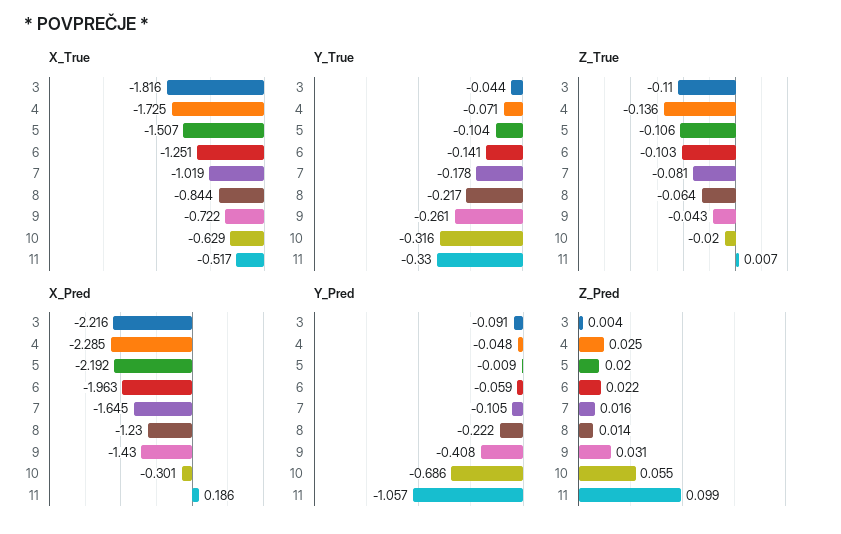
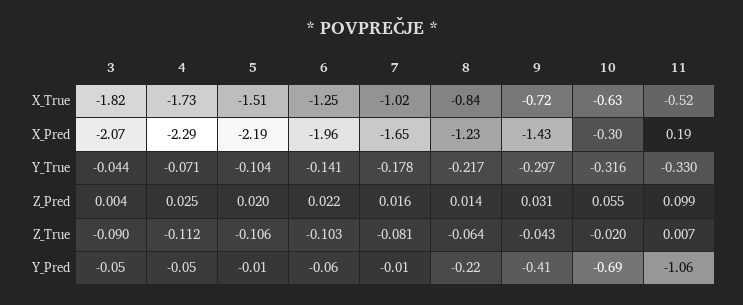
Y_True, 9: -0.261 -> -0.297
Z_True, 3: -0.11 -> -0.09
Z_True, 4: -0.136 -> -0.112
X_Pred, 3: -2.216 -> -2.07
Y_Pred, 3: -0.091 -> -0.05
Y_Pred, 7: -0.105 -> -0.01

